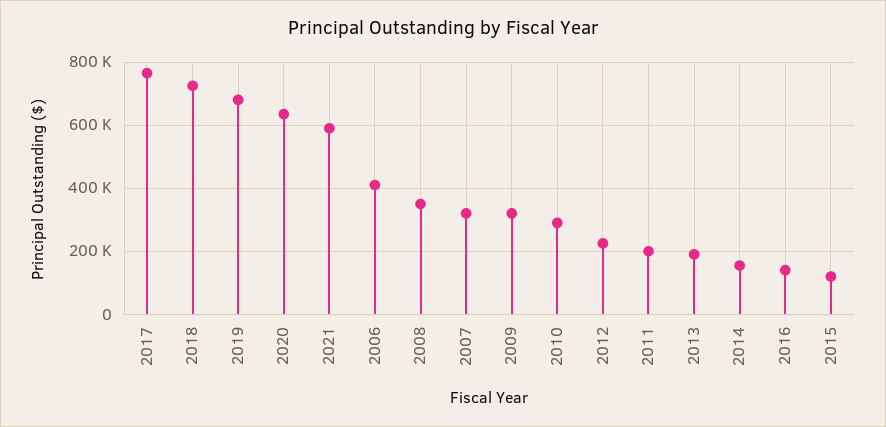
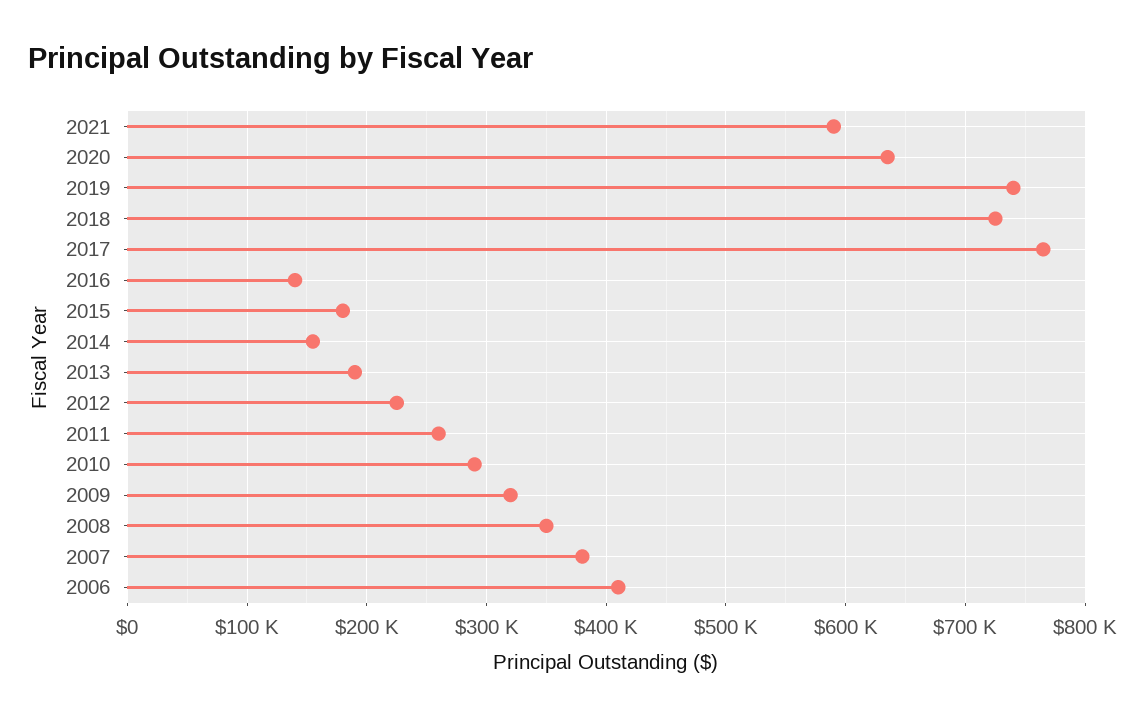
2019: 680000 -> 740000
2007: 320000 -> 380000
2011: 200000 -> 260000
2015: 120000 -> 180000

